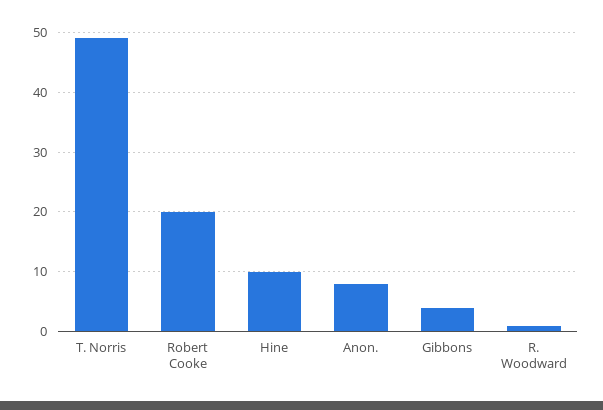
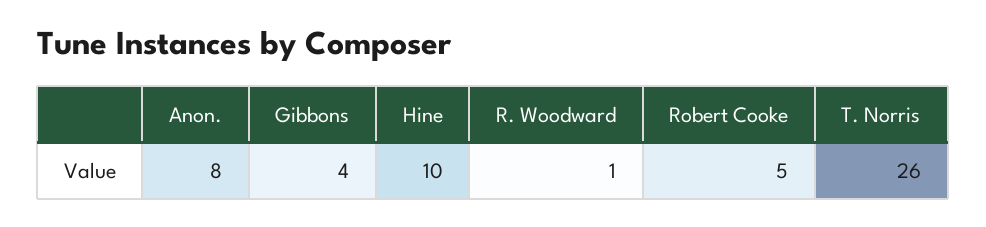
T. Norris: 50 -> 26
Robert Cooke: 20 -> 5

